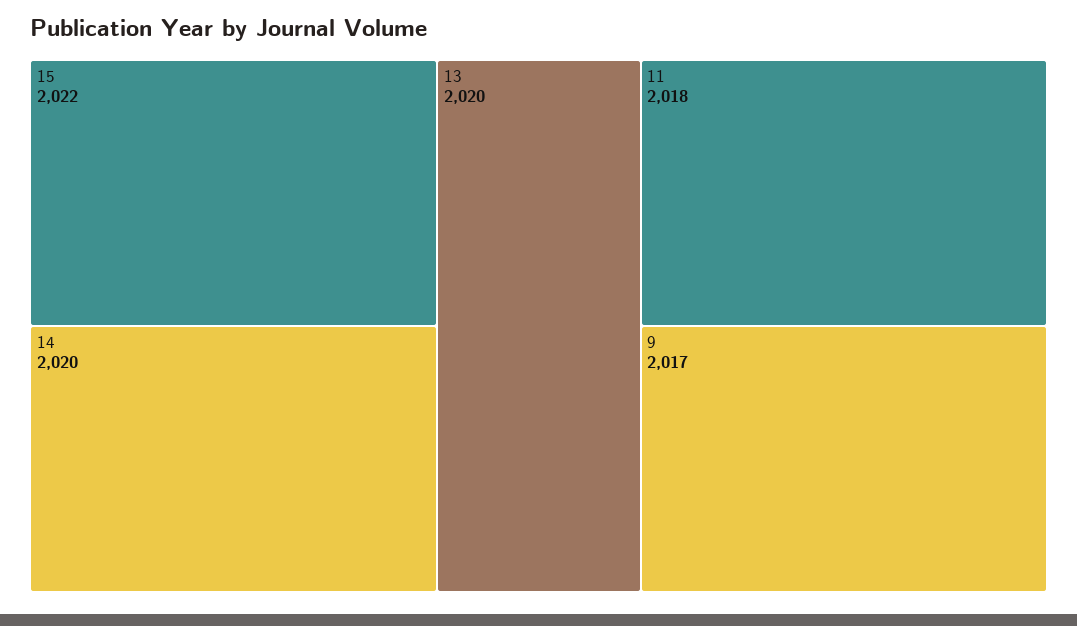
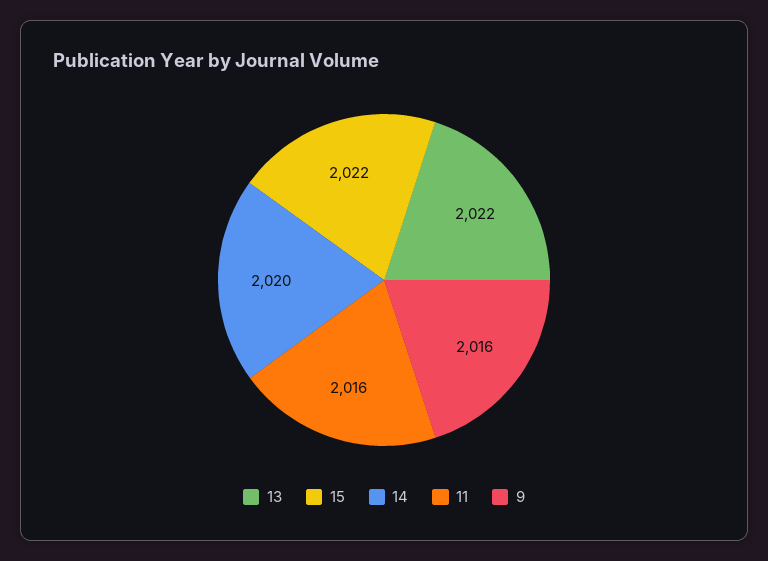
13: 2020 -> 2022
11: 2018 -> 2016
9: 2017 -> 2016

